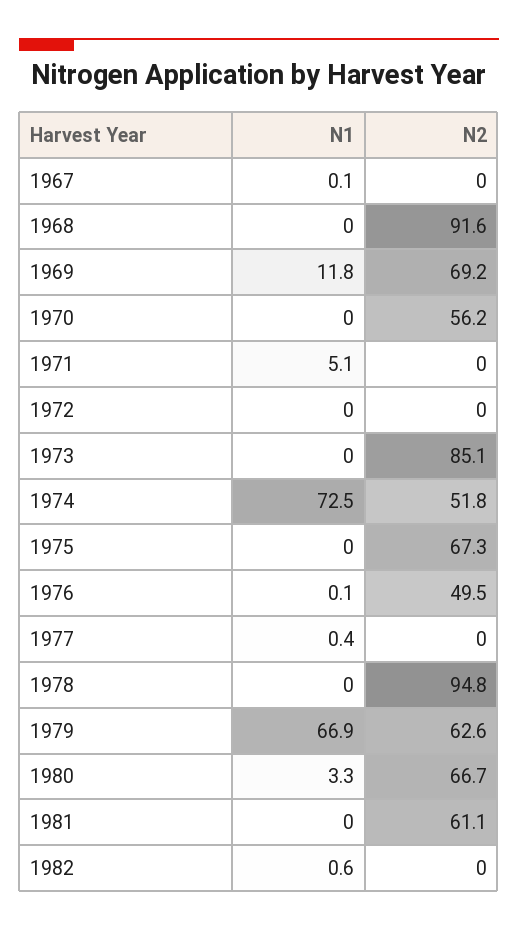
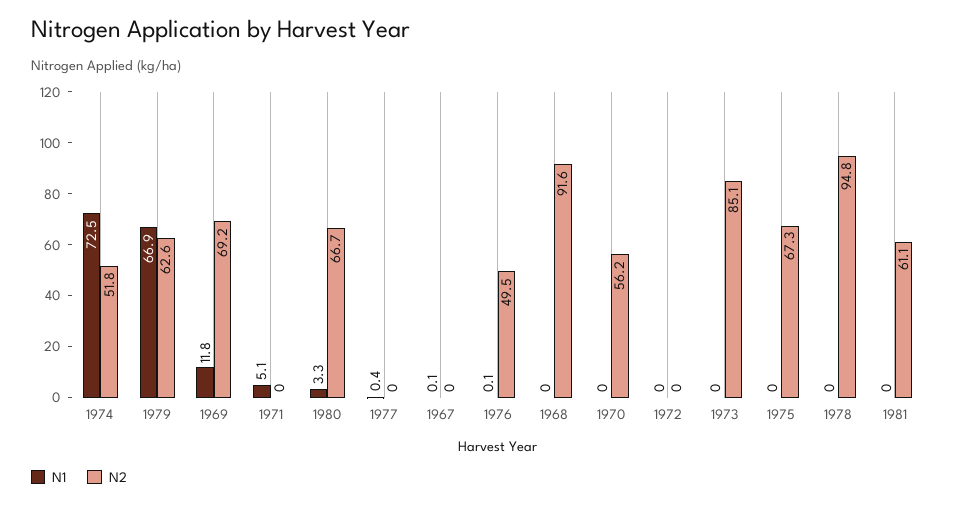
N1, 1982: 0.6 -> none
N2, 1982: 0 -> none

